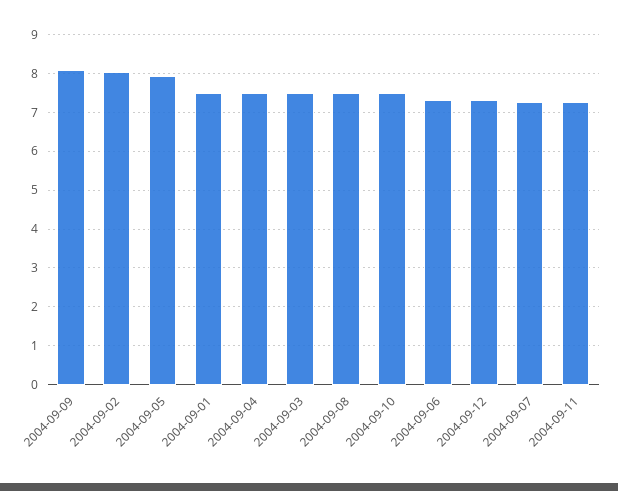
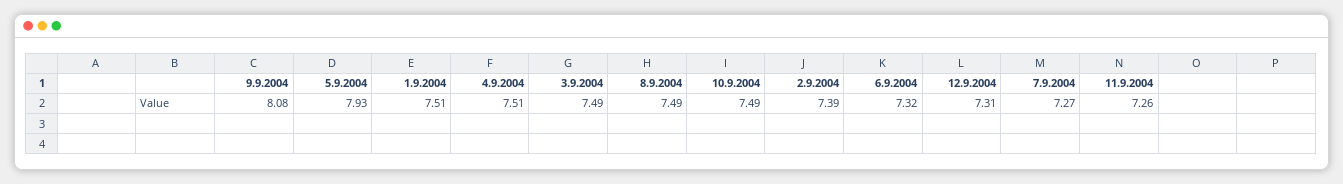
2004-09-02: 8 -> 7.39

